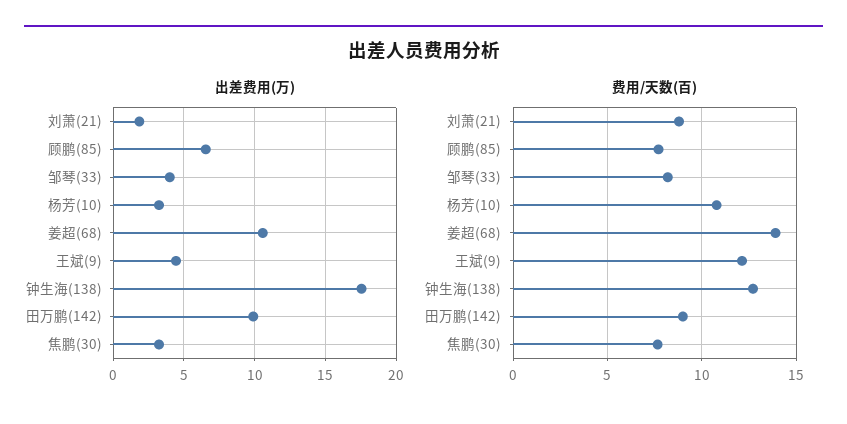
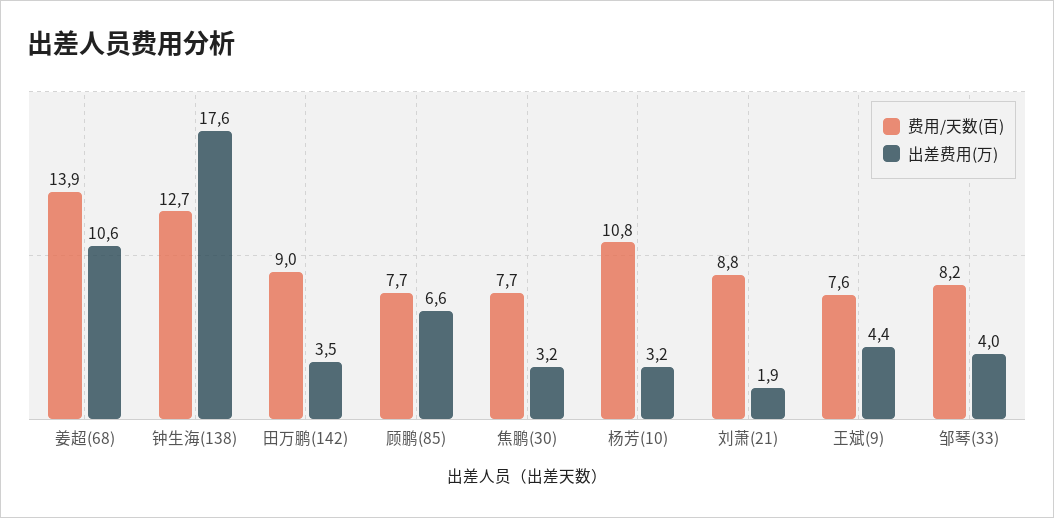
出差费用(万), 田万鹏(142): 10 -> 3.5
费用/天数(百), 王斌(9): 12 -> 7.6

